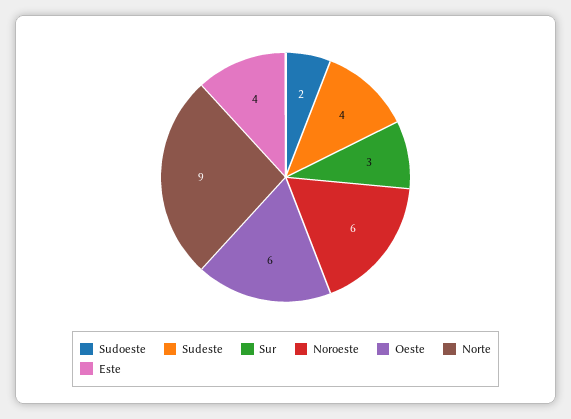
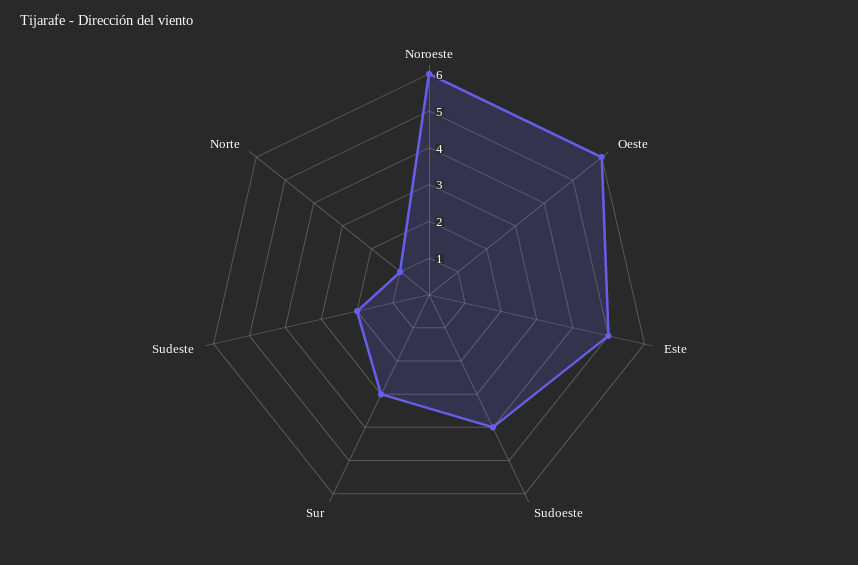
Sudoeste: 2 -> 4
Sudeste: 4 -> 2
Norte: 9 -> 1
Este: 4 -> 5

